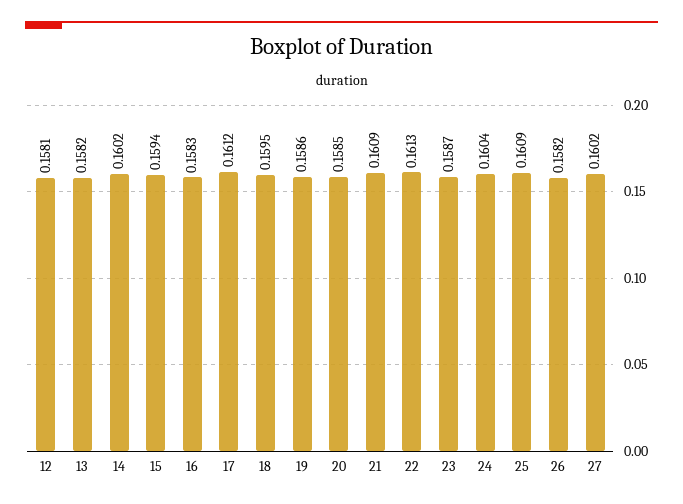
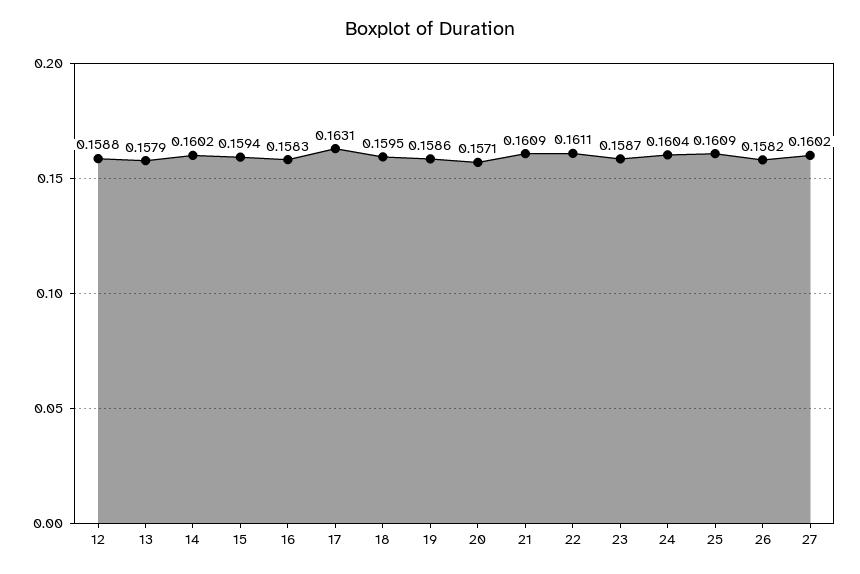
12: 0.1581 -> 0.1588
13: 0.1582 -> 0.1579
17: 0.1612 -> 0.1631
20: 0.1585 -> 0.1571
22: 0.1613 -> 0.1611

